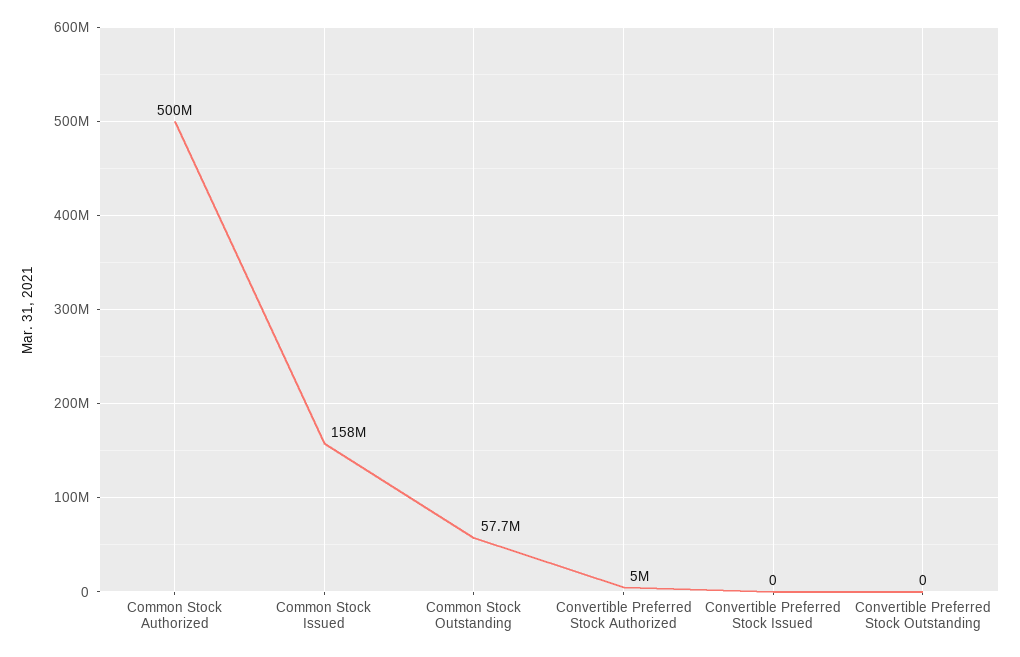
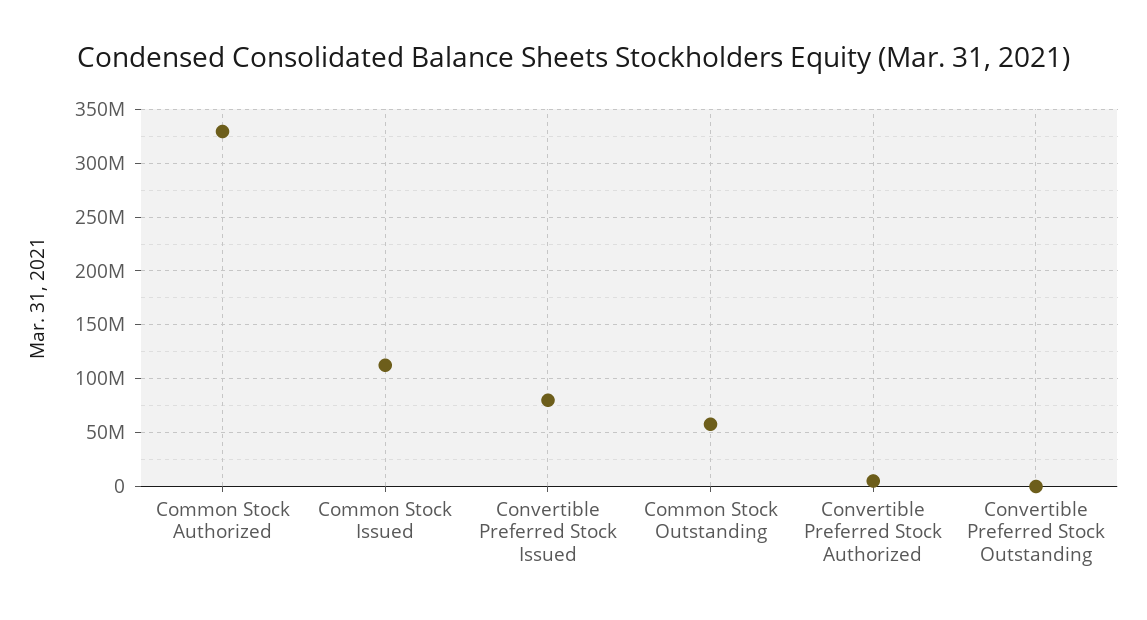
Common Stock Authorized: 500000000 -> 330000000
Common Stock Issued: 158000000 -> 110000000
Convertible Preferred Stock Issued: 0 -> 80000000

